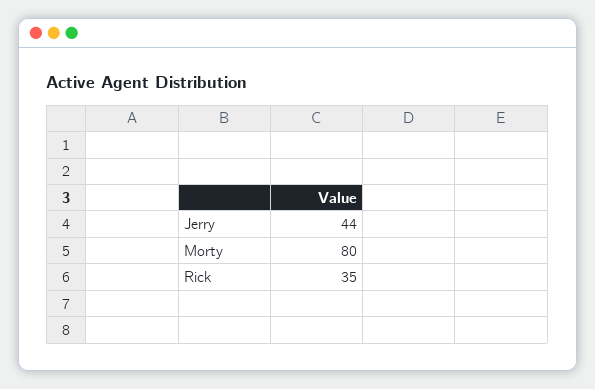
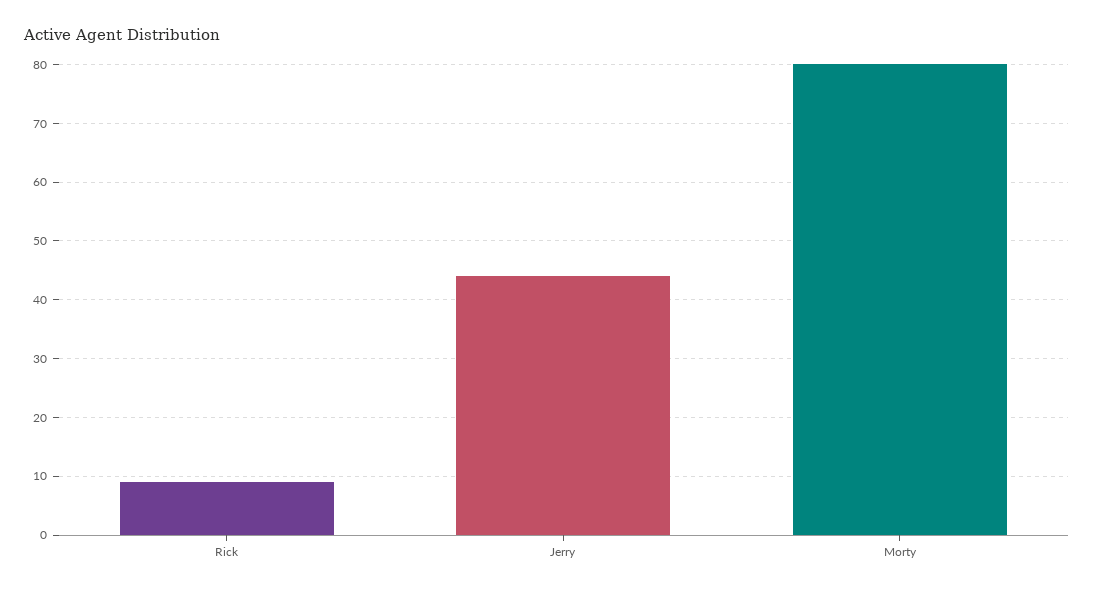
Rick: 35 -> 10

